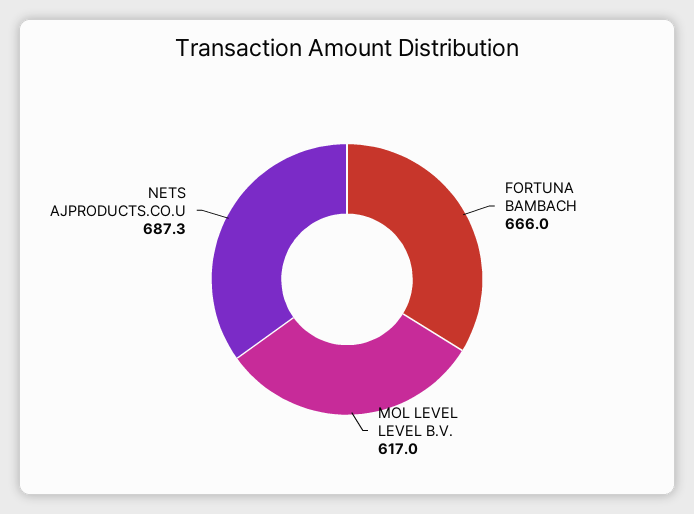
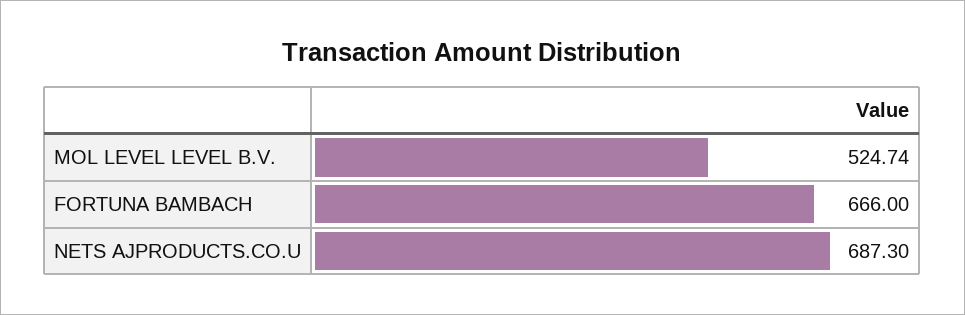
MOL LEVEL LEVEL B.V.: 617 -> 524.74

